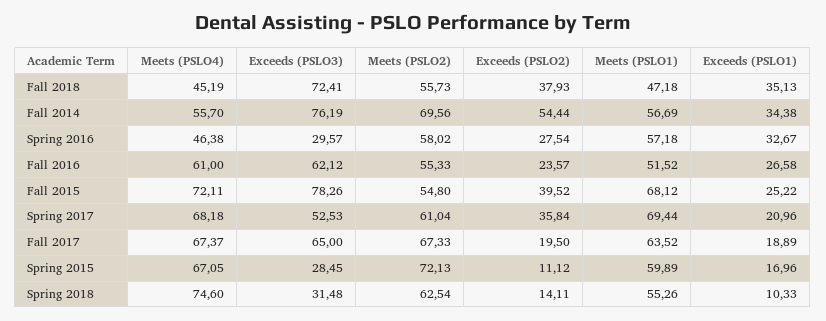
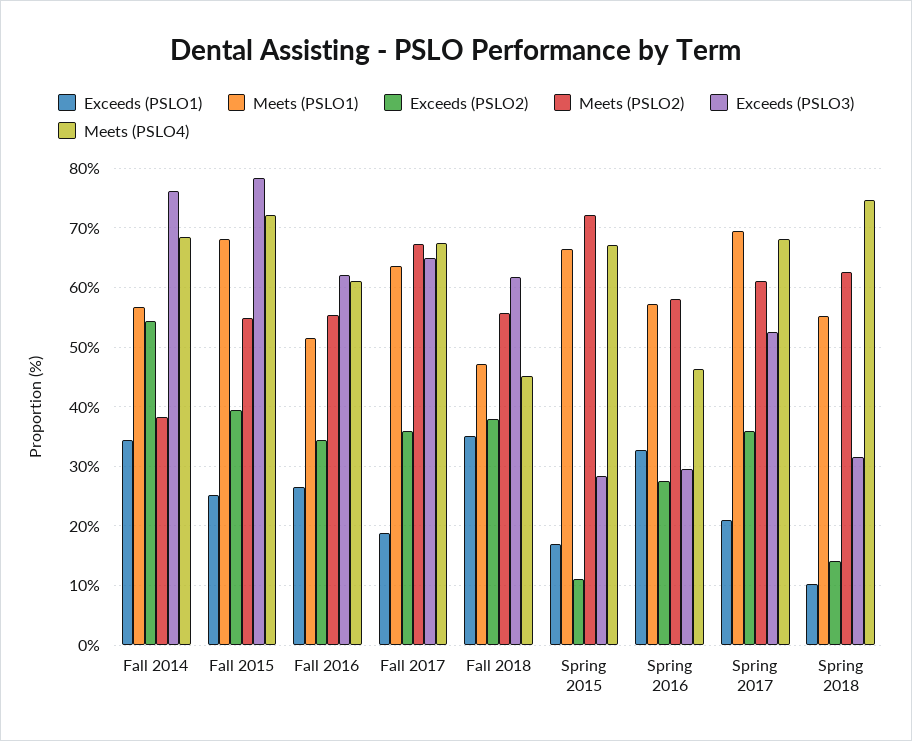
Exceeds (PSLO3), Fall 2018: 72.41 -> 62
Meets (PSLO4), Fall 2014: 55.7 -> 68
Meets (PSLO2), Fall 2014: 69.56 -> 38
Exceeds (PSLO2), Fall 2016: 23.57 -> 34
Exceeds (PSLO2), Fall 2017: 19.5 -> 36
Meets (PSLO1), Spring 2015: 59.89 -> 66

